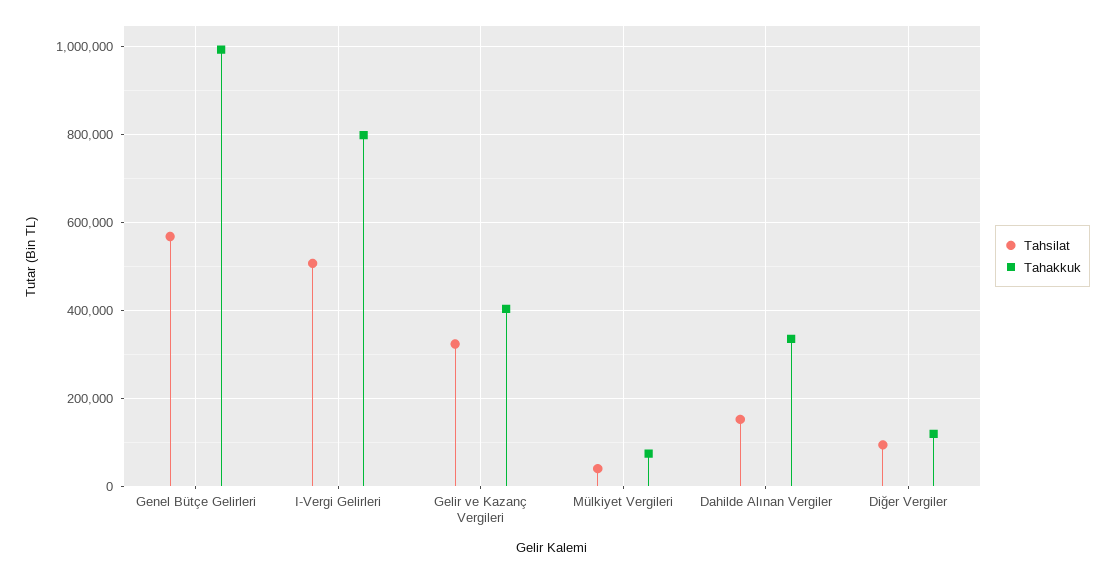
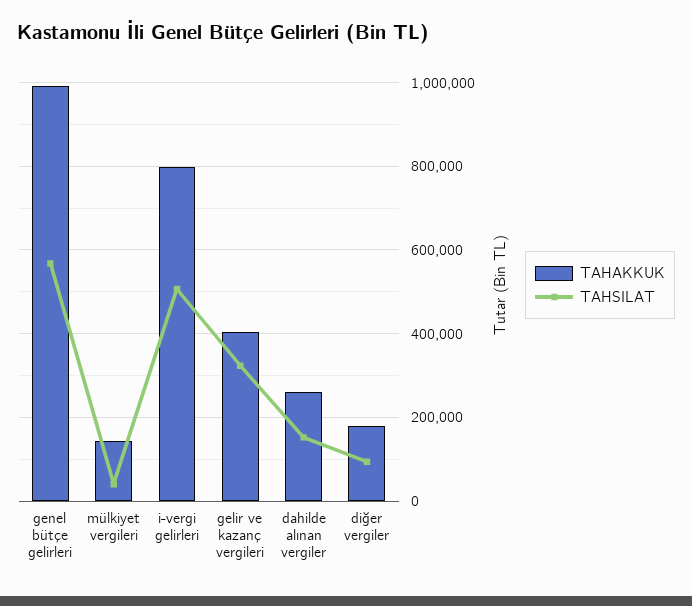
Tahakkuk, Mülkiyet Vergileri: 80000 -> 140000
Tahakkuk, Dahilde Alınan Vergiler: 340000 -> 260000
Tahakkuk, Diğer Vergiler: 120000 -> 180000

